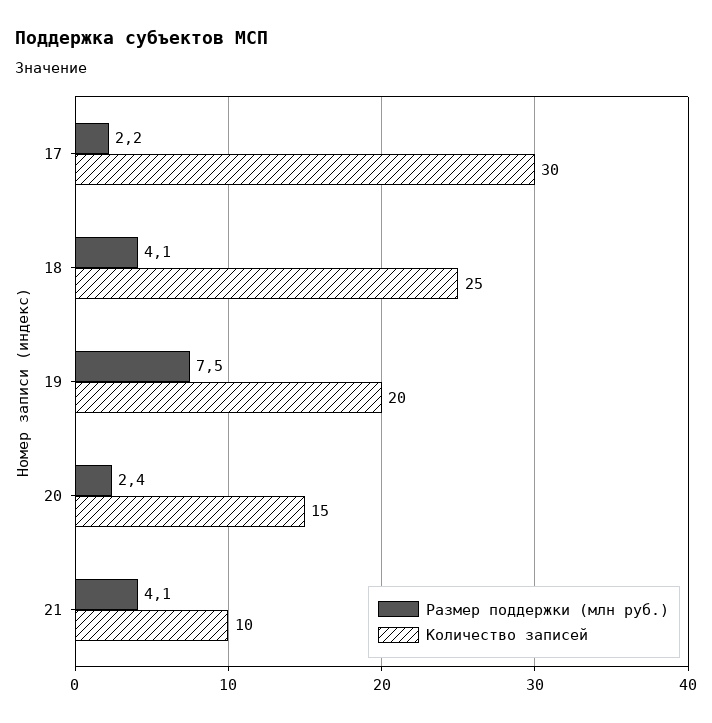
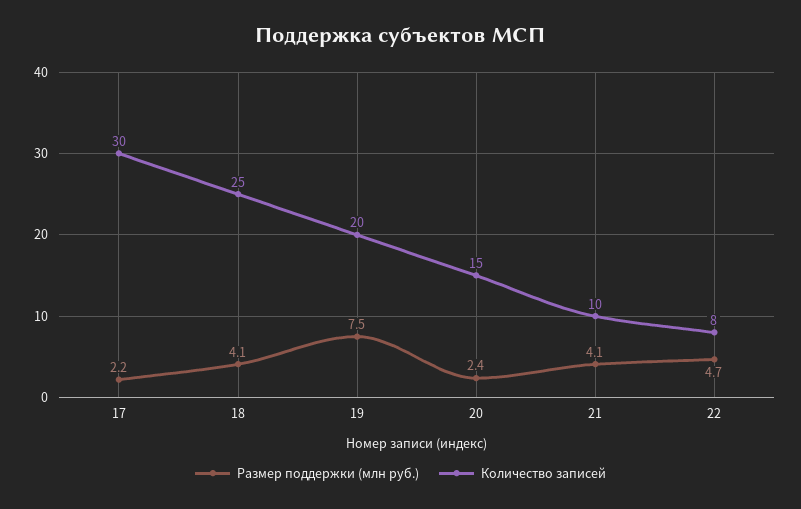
Размер поддержки (млн руб.), 22: none -> 4.7
Количество записей, 22: none -> 8

